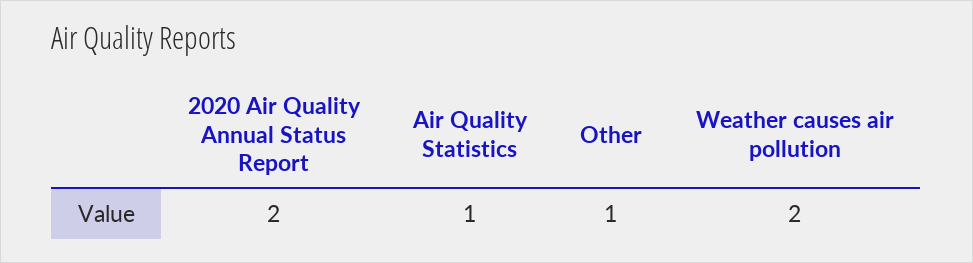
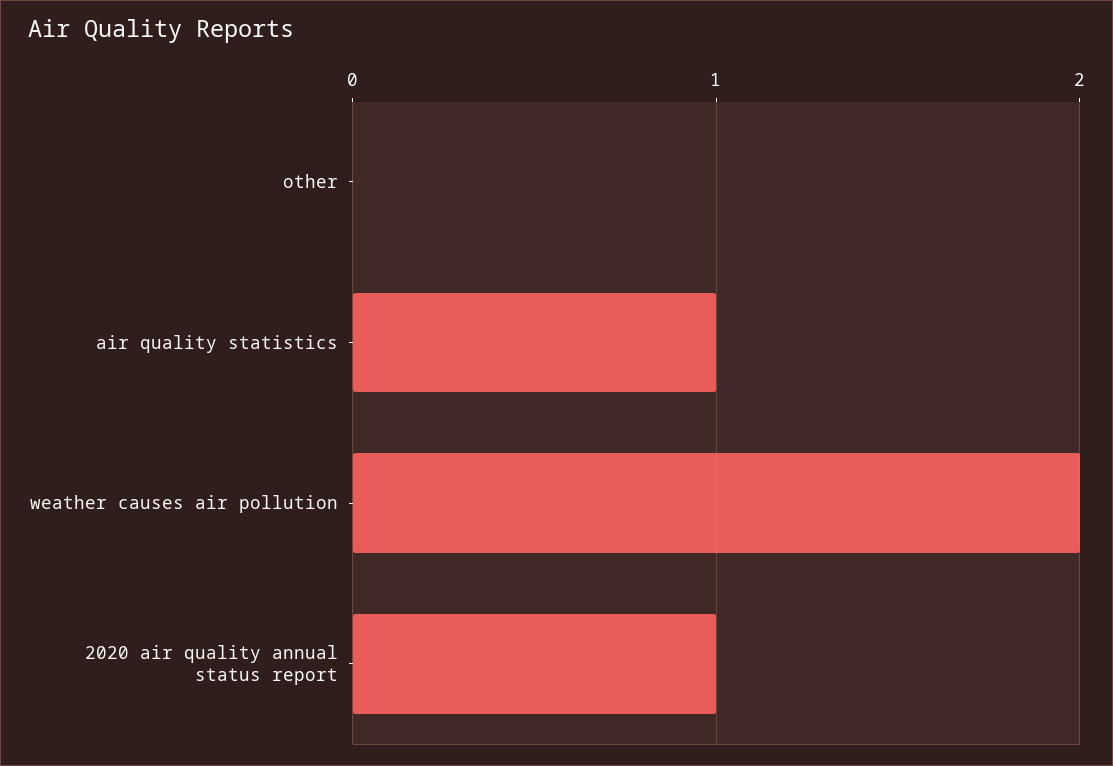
2020 Air Quality Annual Status Report: 2 -> 1
Other: 1 -> 0

